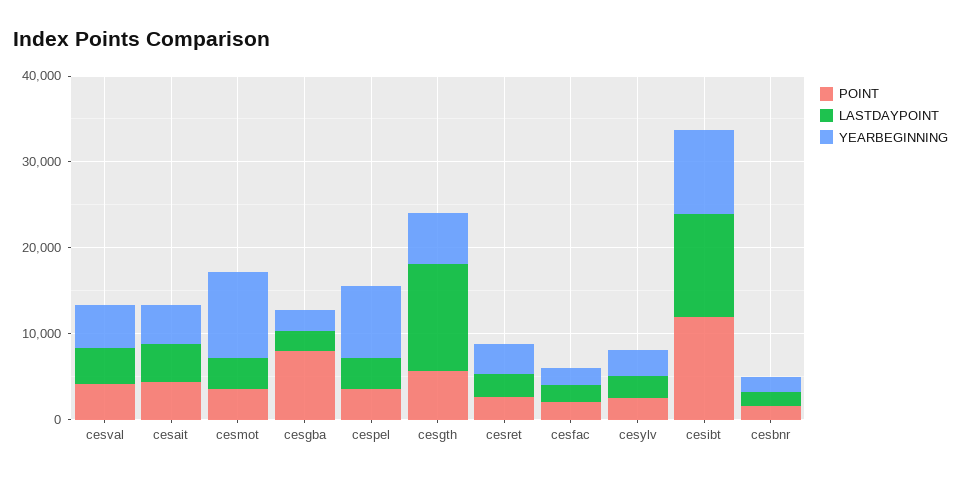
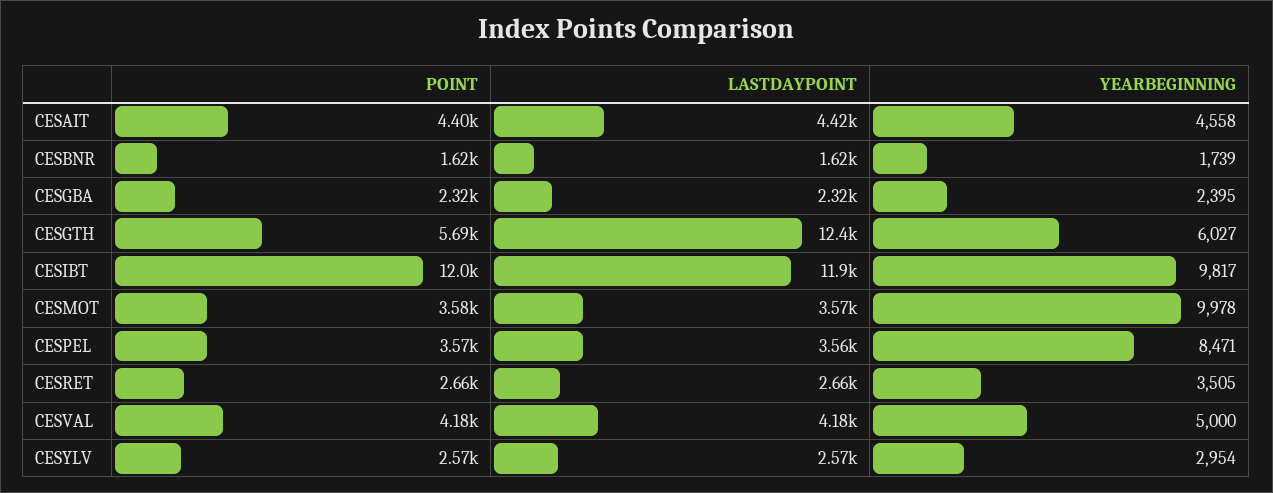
POINT, cesgba: 8000 -> 2320
POINT, cesfac: 2000 -> none
LASTDAYPOINT, cesfac: 2000 -> none
YEARBEGINNING, cesfac: 2000 -> none

